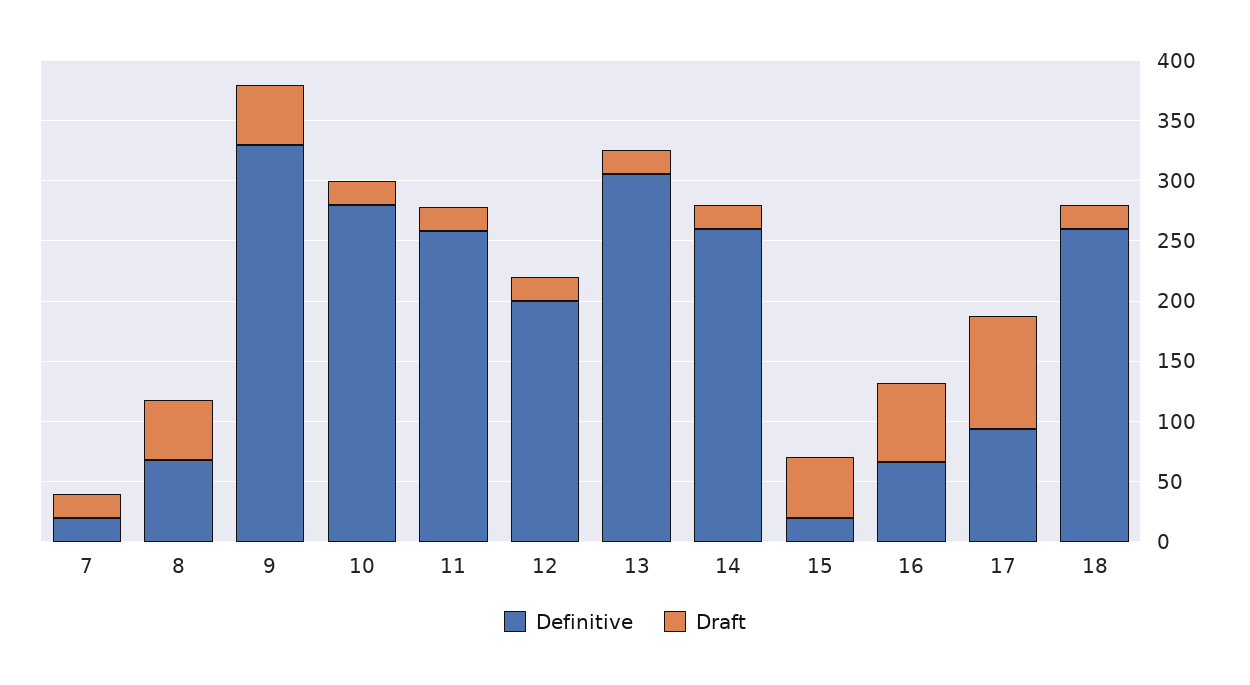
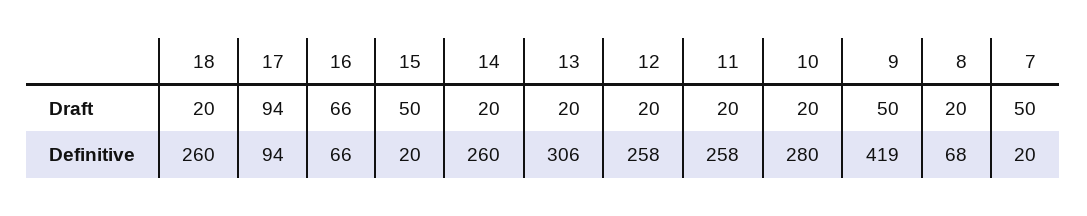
Draft, 7: 20 -> 50
Draft, 8: 50 -> 20
Definitive, 9: 330 -> 419
Definitive, 12: 200 -> 258

